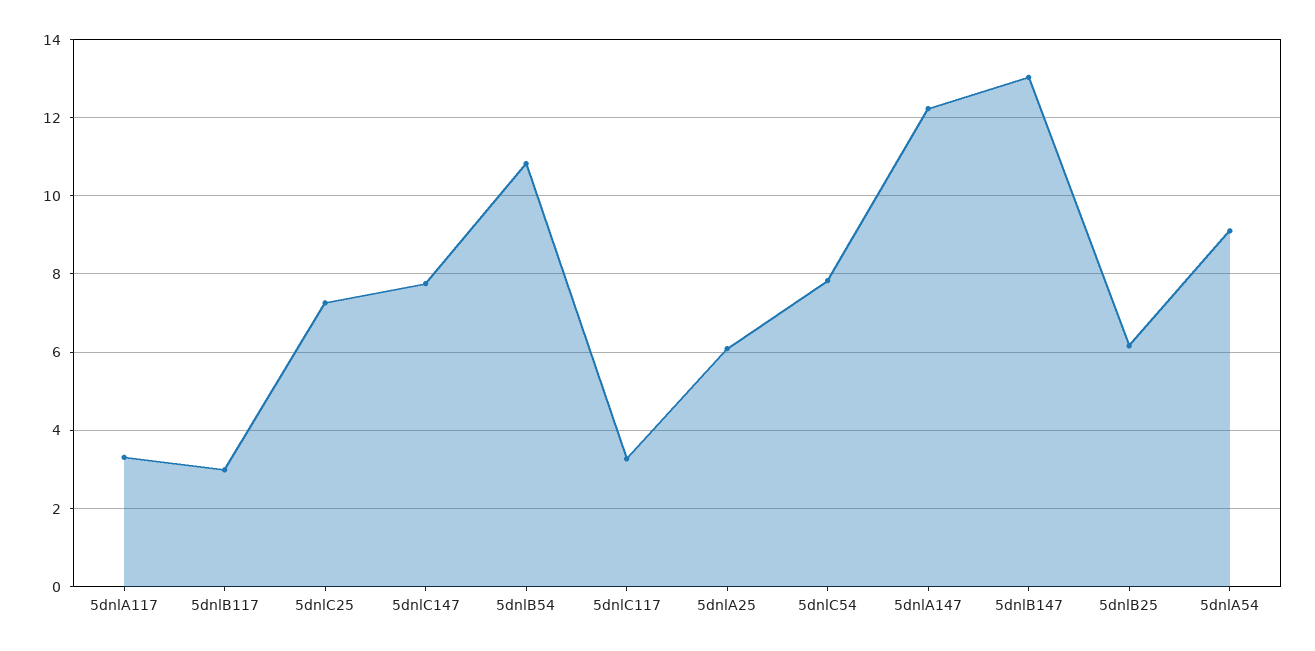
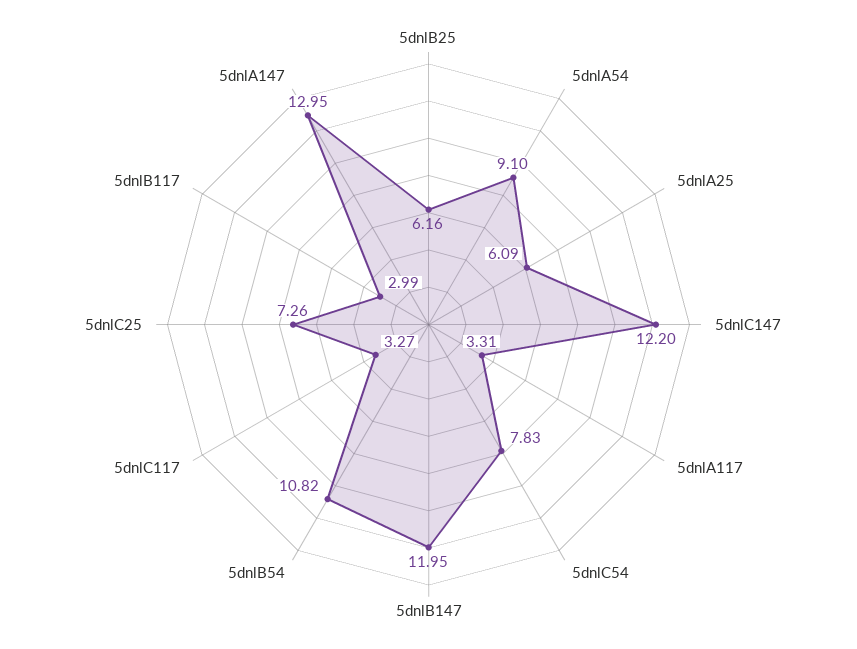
5dnlC147: 7.8 -> 12.2
5dnlA147: 12.2 -> 12.95
5dnlB147: 13 -> 11.95

